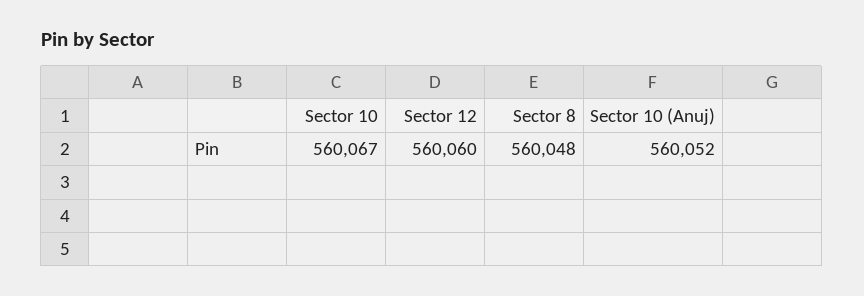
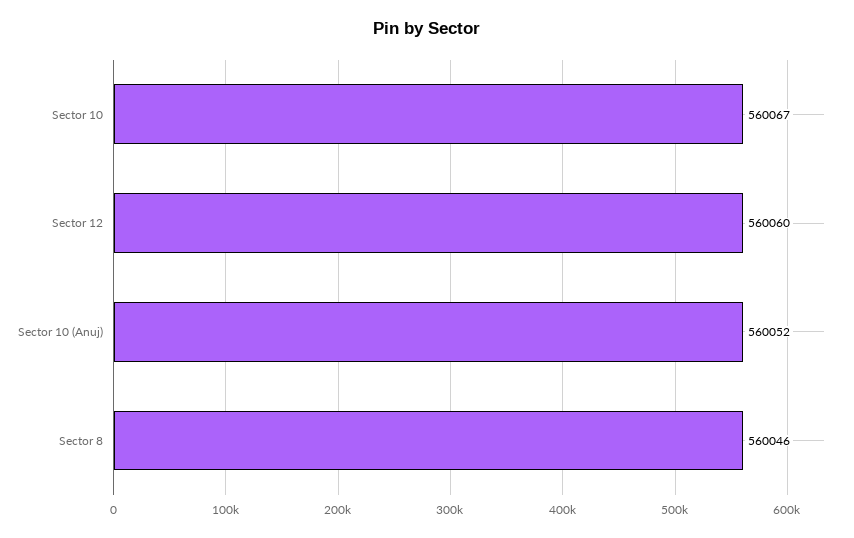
Sector 8: 560048 -> 560046

